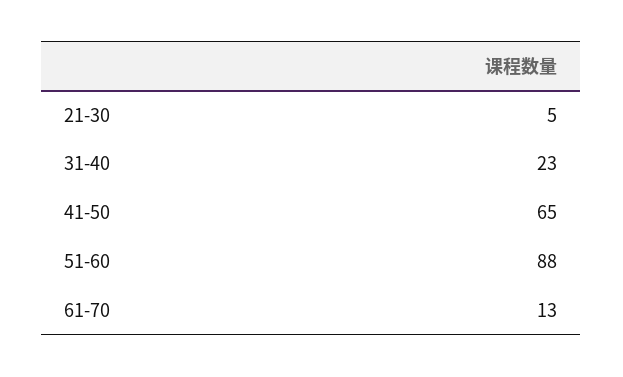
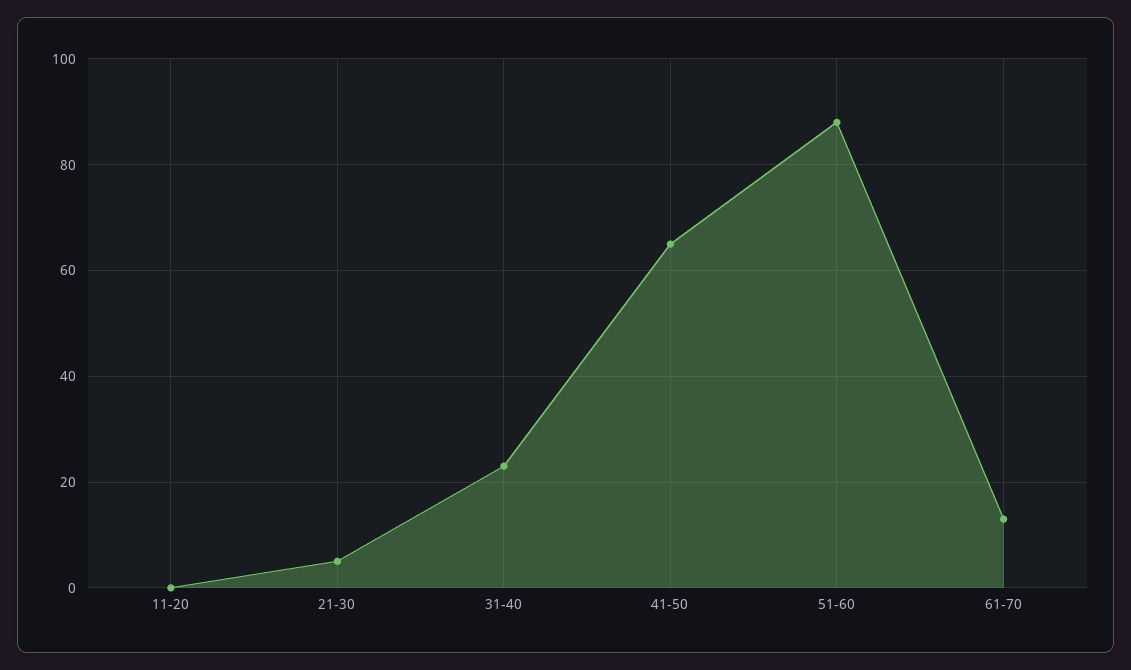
11-20: none -> 0

